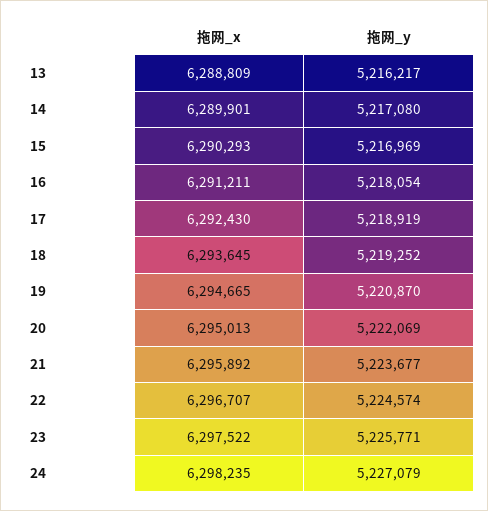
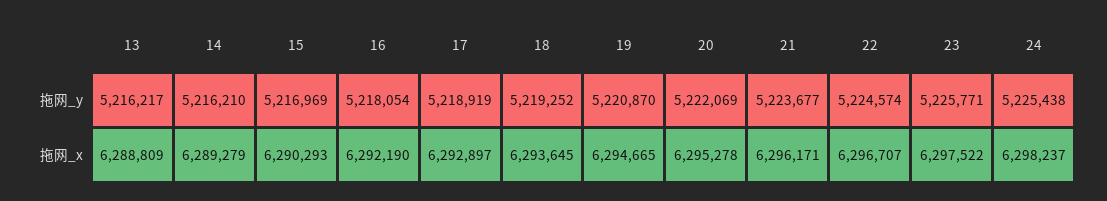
拖网_x, 14: 6289901 -> 6289279
拖网_y, 14: 5217080 -> 5216210
拖网_x, 16: 6291211 -> 6292190
拖网_x, 17: 6292430 -> 6292897
拖网_x, 20: 6295013 -> 6295278
拖网_x, 21: 6295892 -> 6296171
拖网_x, 24: 6298235 -> 6298237
拖网_y, 24: 5227079 -> 5225438

